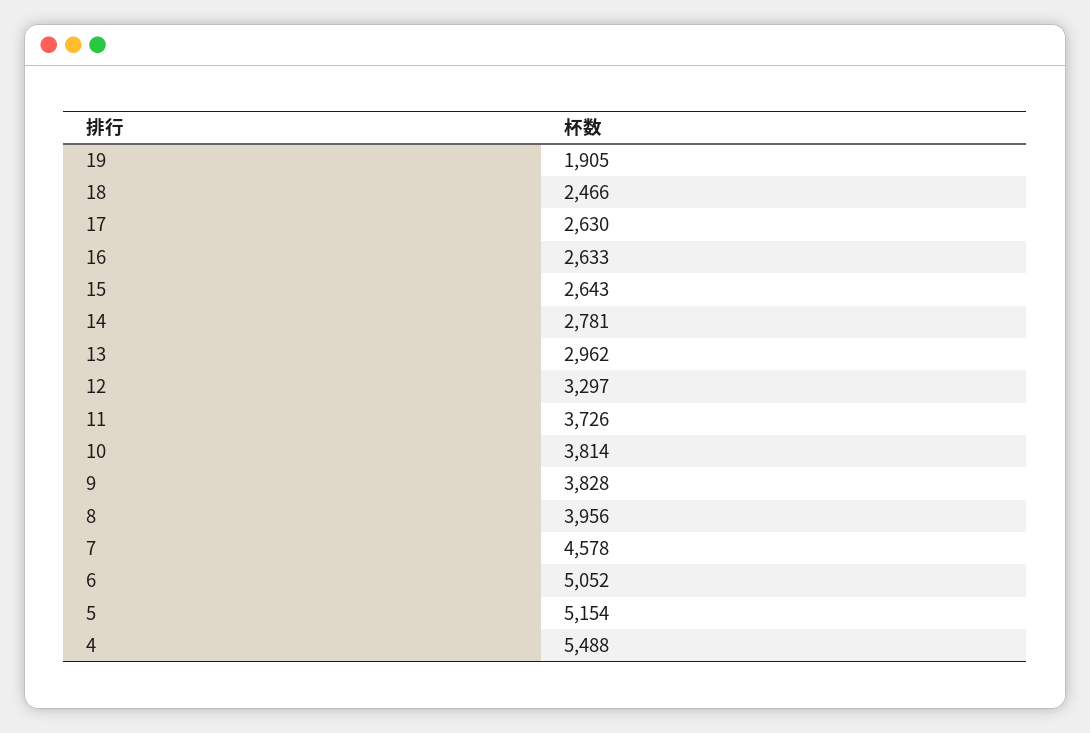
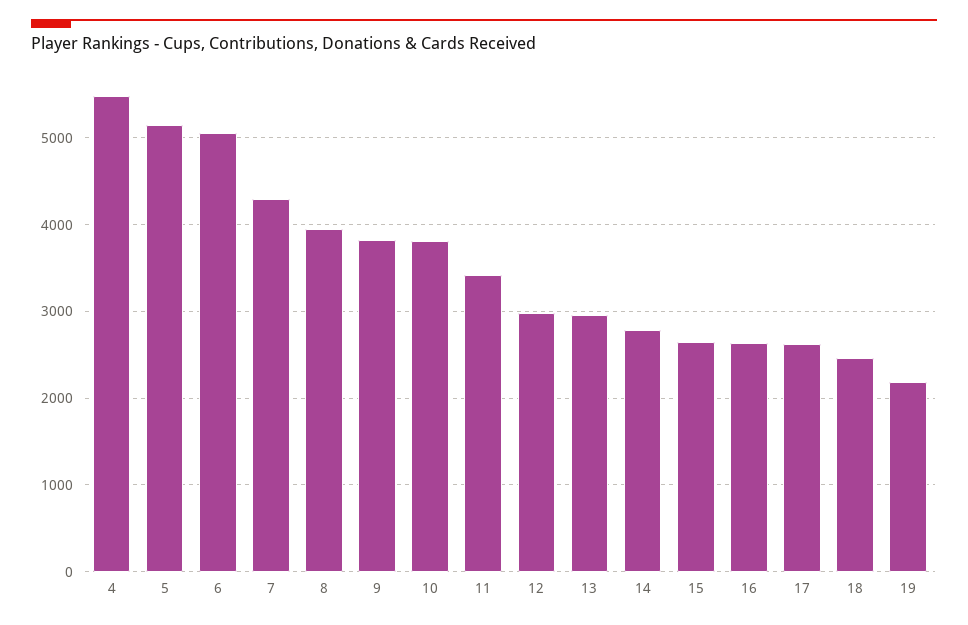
19: 1905 -> 2200
12: 3297 -> 3000
11: 3726 -> 3400
7: 4578 -> 4300

